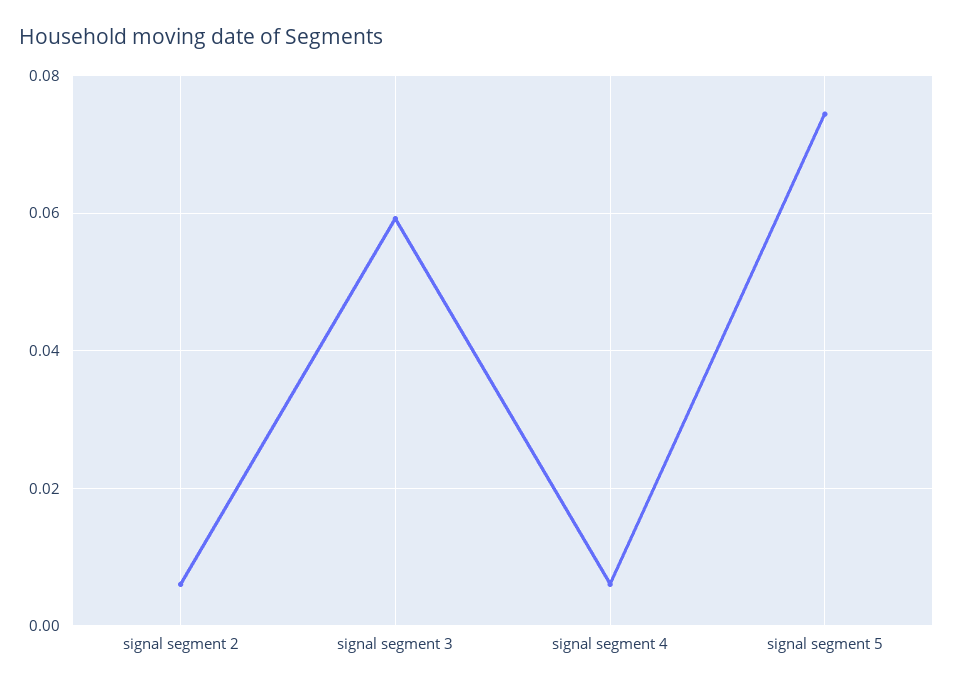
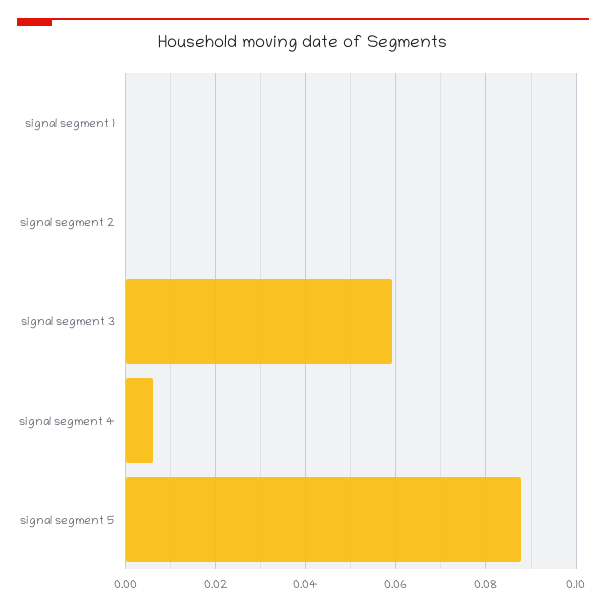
signal segment 2: 0.006 -> 0
signal segment 5: 0.074 -> 0.088
signal segment 1: none -> 0

